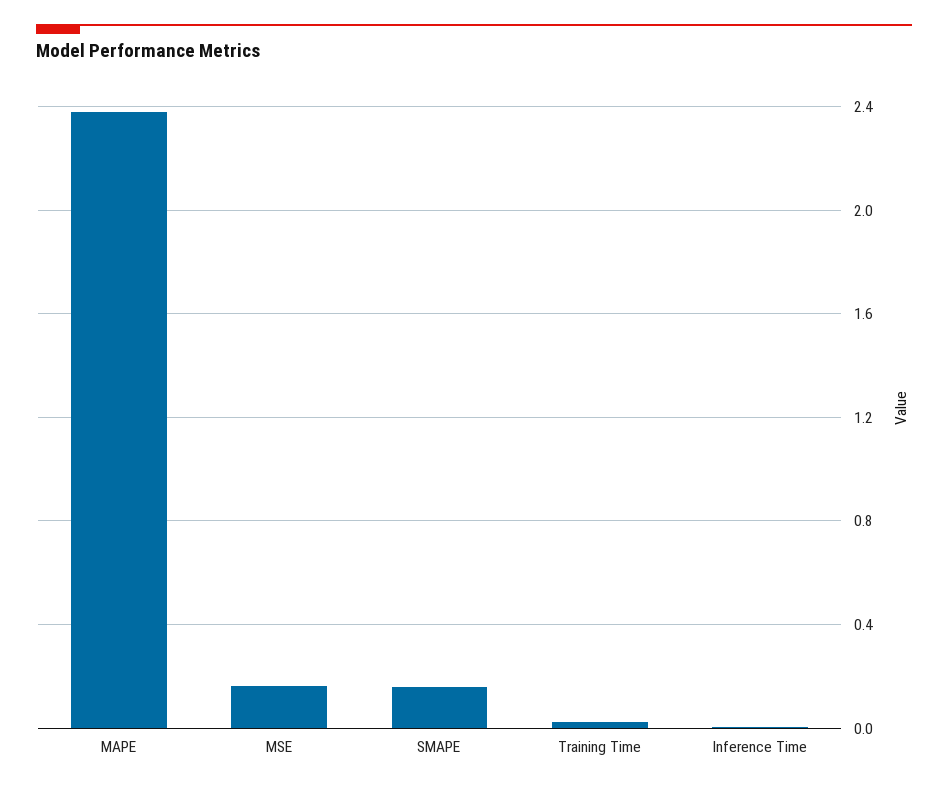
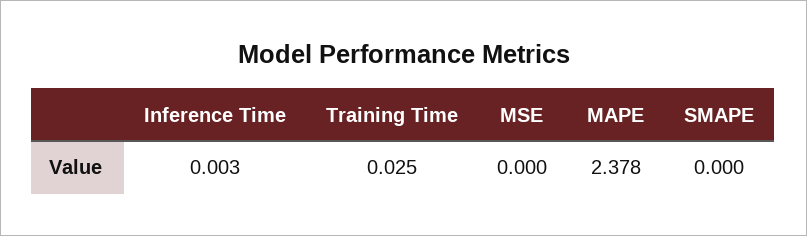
MSE: 0.15 -> 0
SMAPE: 0.15 -> 0

